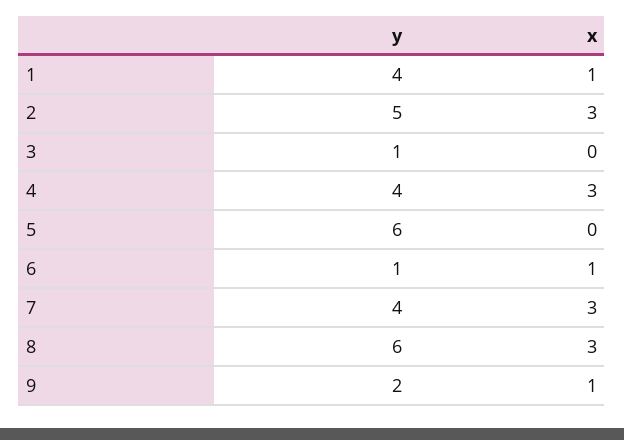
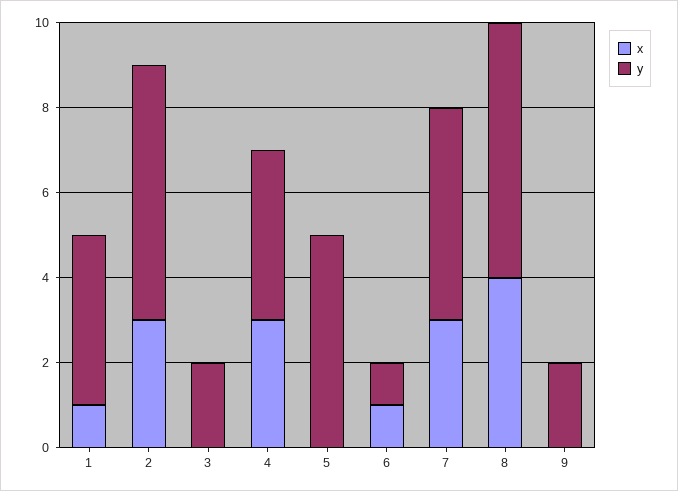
y, 2: 5 -> 6
y, 3: 1 -> 2
y, 5: 6 -> 5
y, 7: 4 -> 5
x, 8: 3 -> 4
x, 9: 1 -> 0

